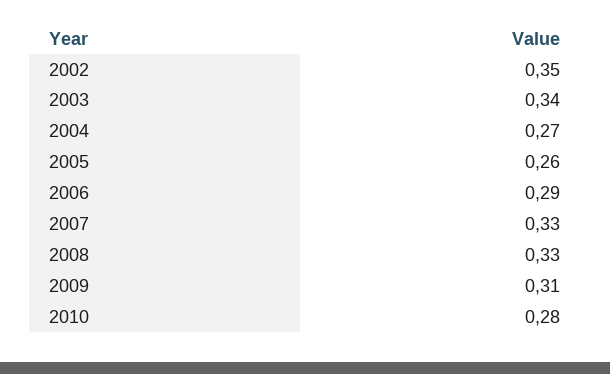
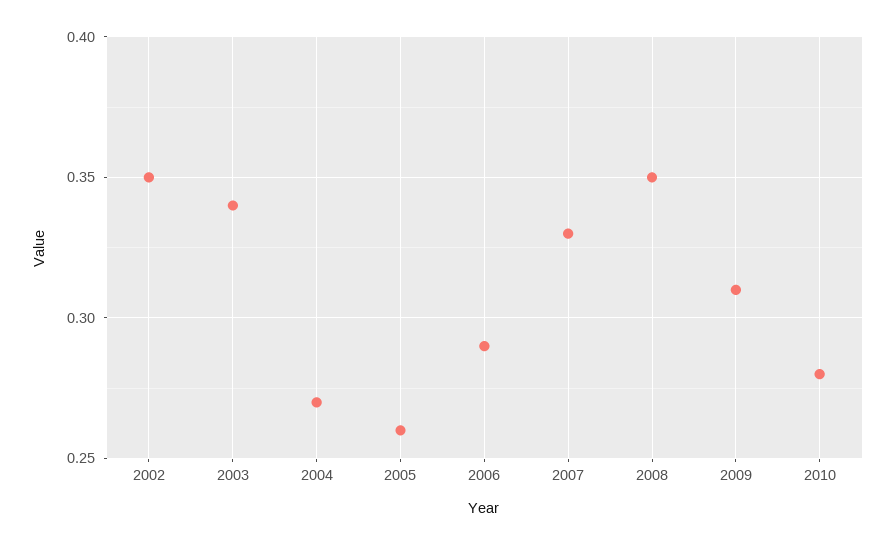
2008: 0.33 -> 0.35

